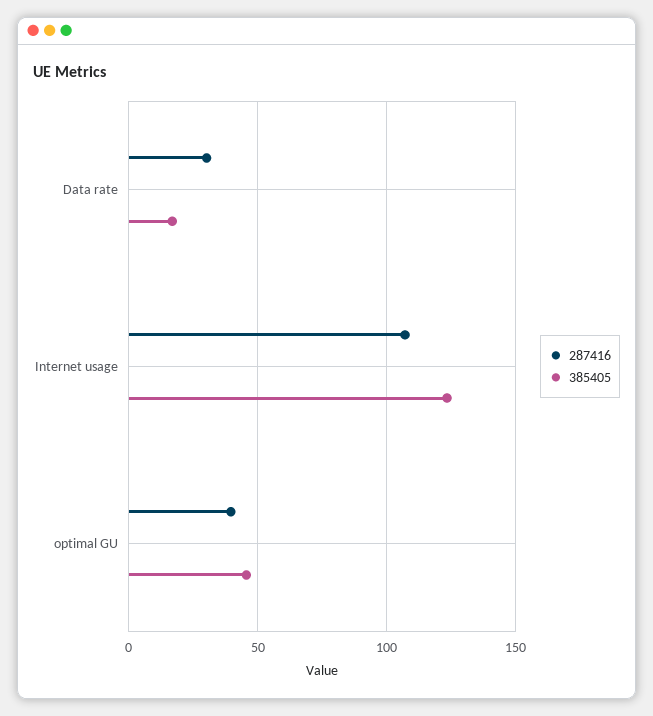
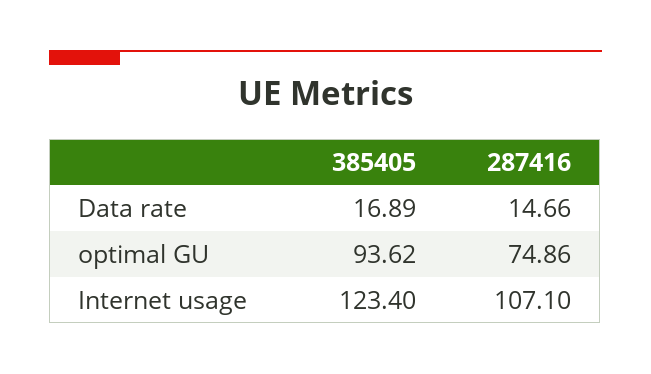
287416, Data rate: 30 -> 14.66
287416, optimal GU: 40 -> 74.86
385405, optimal GU: 45 -> 93.62

